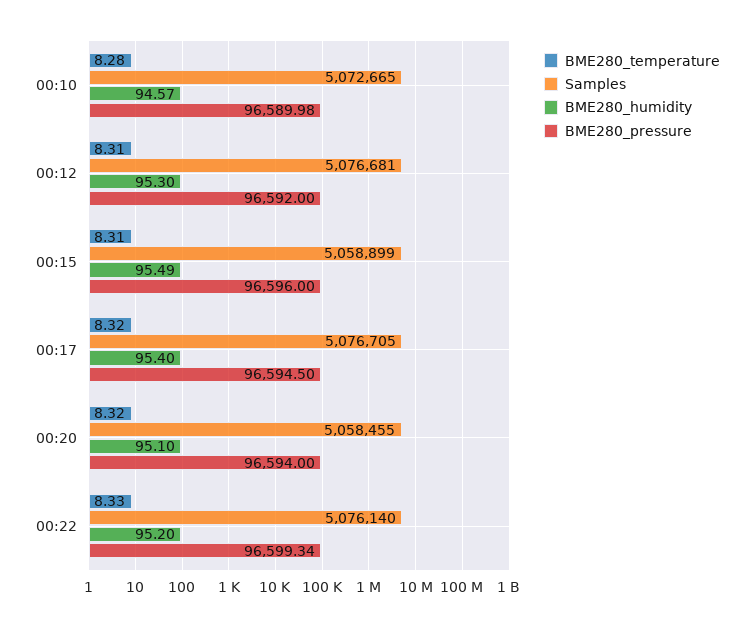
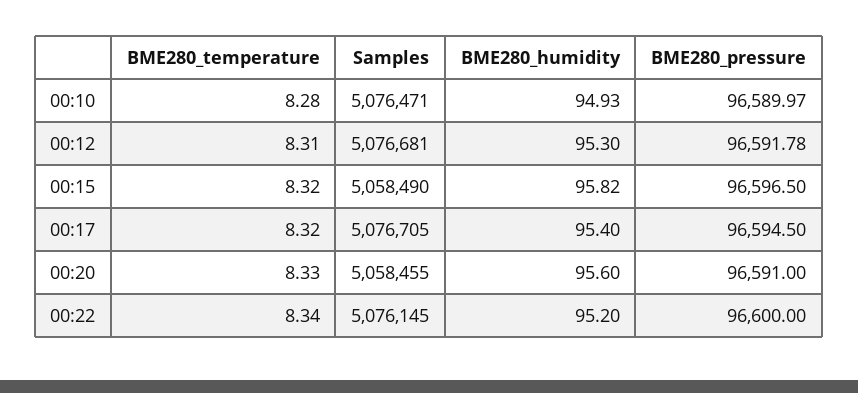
Samples, 00:10: 5072665 -> 5076471
BME280_humidity, 00:10: 94.57 -> 94.93
BME280_pressure, 00:10: 96589.98 -> 96589.97
BME280_pressure, 00:12: 96592 -> 96591.78
BME280_temperature, 00:15: 8.31 -> 8.32
Samples, 00:15: 5058899 -> 5058490
BME280_humidity, 00:15: 95.49 -> 95.82
BME280_pressure, 00:15: 96596 -> 96596.5
BME280_temperature, 00:20: 8.32 -> 8.33
BME280_humidity, 00:20: 95.1 -> 95.6
BME280_pressure, 00:20: 96594 -> 96591
BME280_temperature, 00:22: 8.33 -> 8.34
Samples, 00:22: 5076140 -> 5076145
BME280_pressure, 00:22: 96599.34 -> 96600

